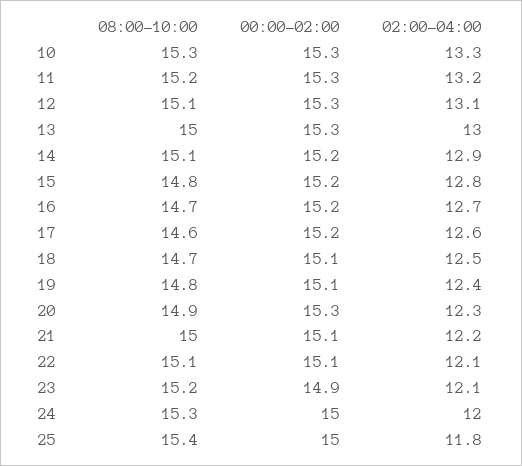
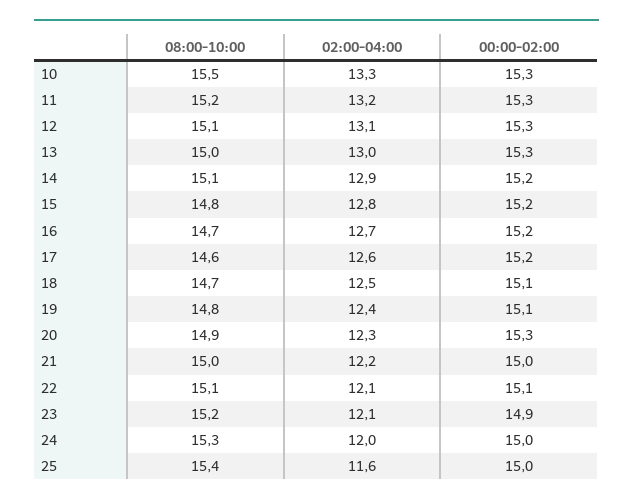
08:00-10:00, 10: 15.3 -> 15.5
00:00-02:00, 21: 15.1 -> 15
02:00-04:00, 25: 11.8 -> 11.6

